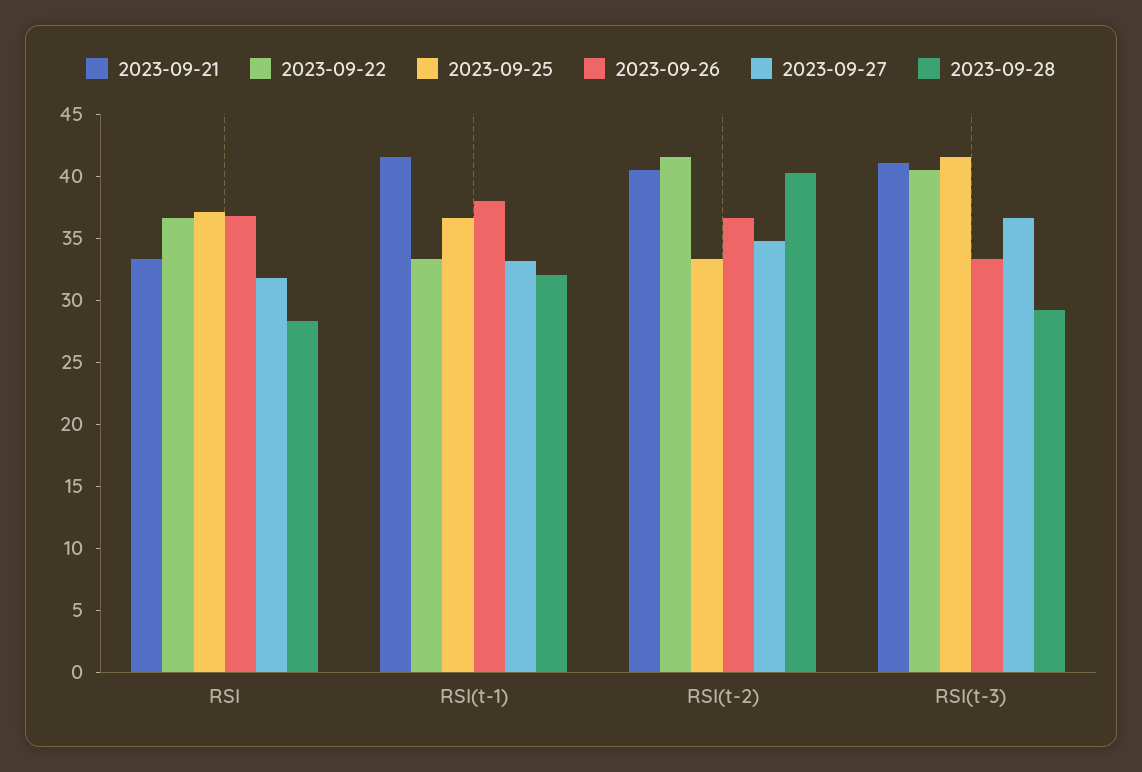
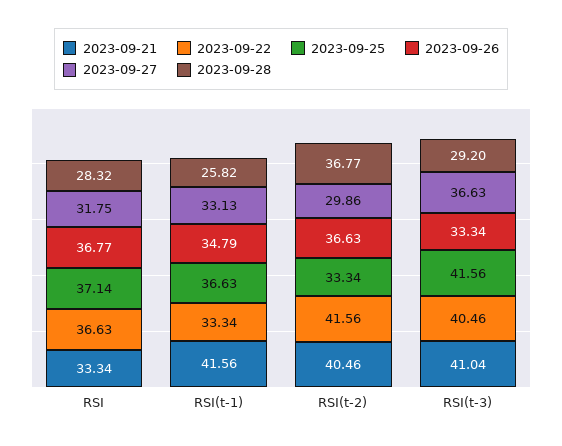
2023-09-26, RSI(t-1): 38 -> 34.79
2023-09-28, RSI(t-1): 32 -> 25.82
2023-09-27, RSI(t-2): 35 -> 29.86
2023-09-28, RSI(t-2): 40 -> 36.77

